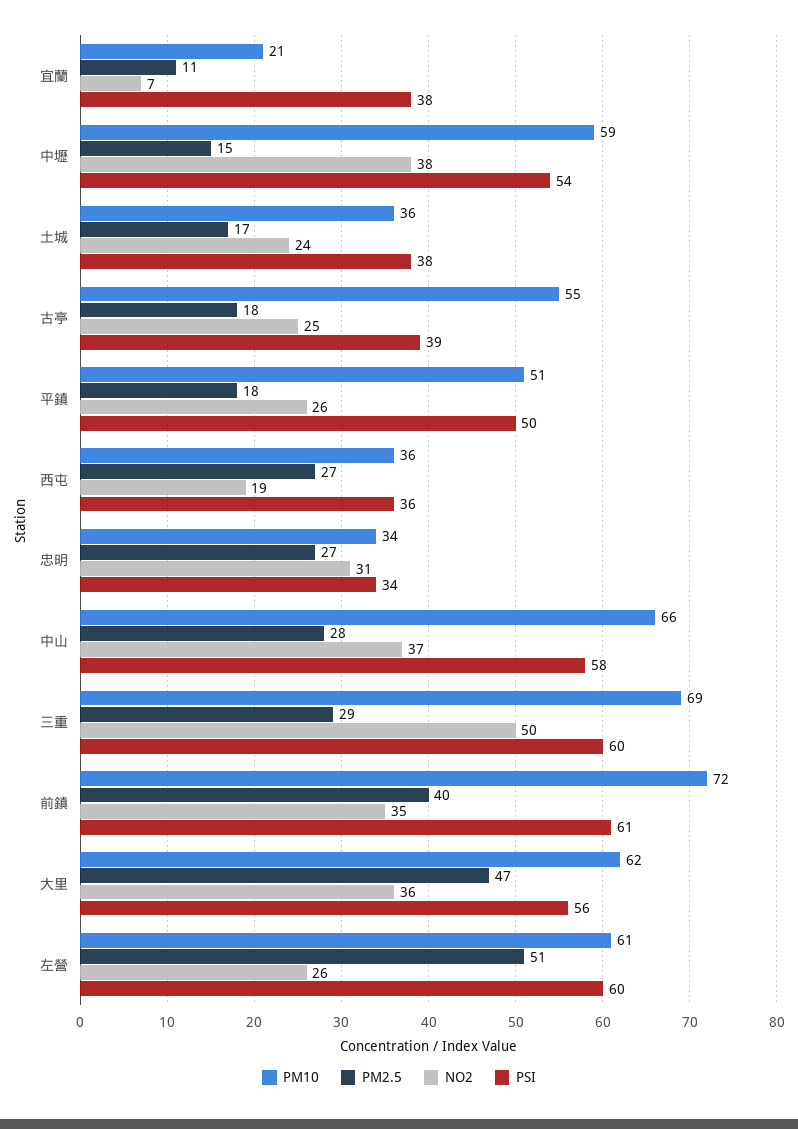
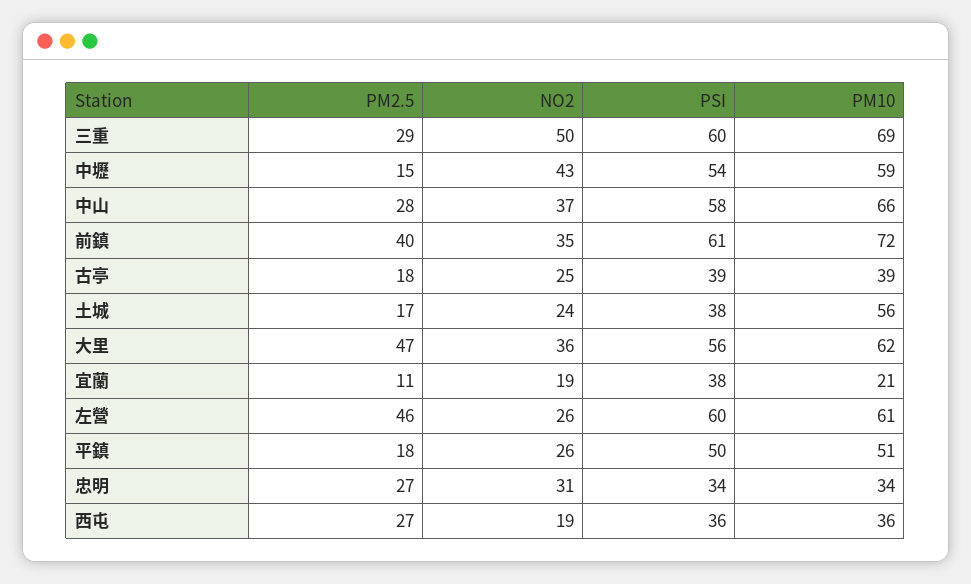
NO2, 宜蘭: 7 -> 19
NO2, 中壢: 38 -> 43
PM10, 土城: 36 -> 56
PM10, 古亭: 55 -> 39
PM2.5, 左營: 51 -> 46

